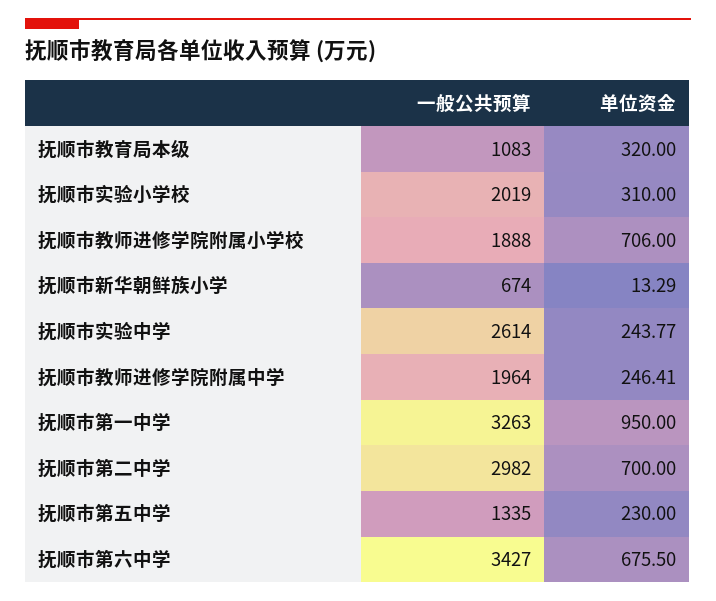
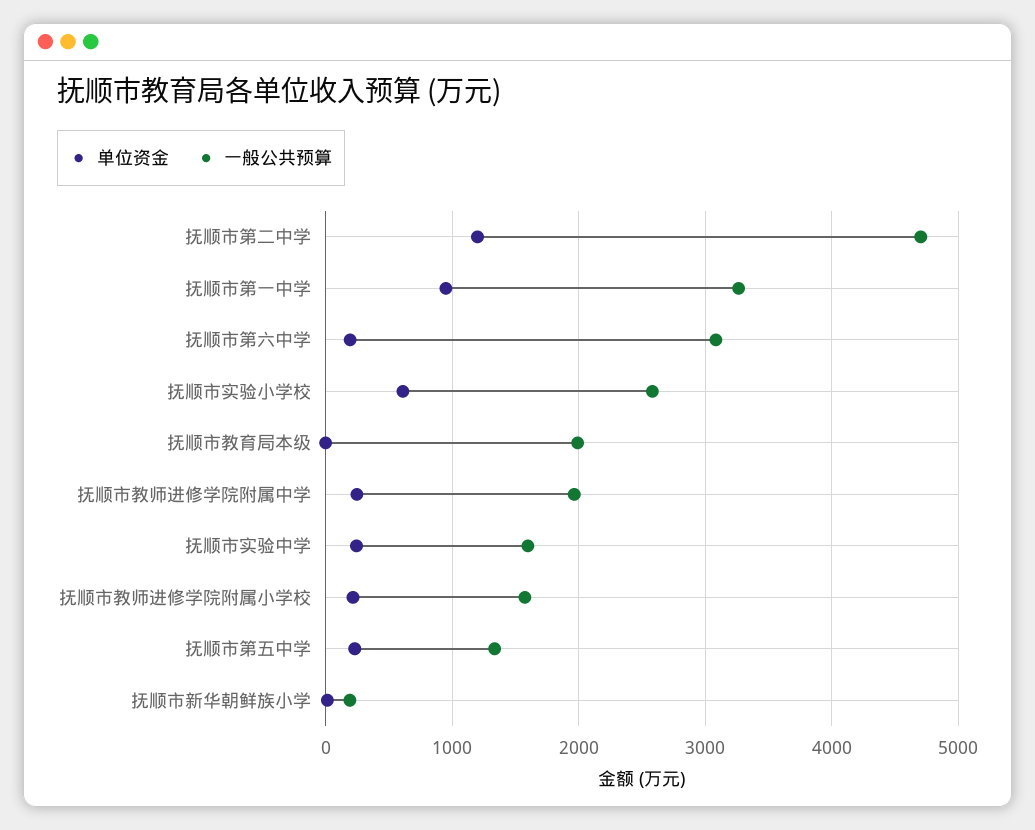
一般公共预算, 抚顺市教育局本级: 1083 -> 2000
单位资金, 抚顺市教育局本级: 320 -> 0
一般公共预算, 抚顺市实验小学校: 2019 -> 2600
单位资金, 抚顺市实验小学校: 310 -> 600
一般公共预算, 抚顺市教师进修学院附属小学校: 1888 -> 1600
单位资金, 抚顺市教师进修学院附属小学校: 706 -> 200
一般公共预算, 抚顺市新华朝鲜族小学: 674 -> 200
一般公共预算, 抚顺市实验中学: 2614 -> 1600
一般公共预算, 抚顺市第二中学: 2982 -> 4700
单位资金, 抚顺市第二中学: 700 -> 1200
一般公共预算, 抚顺市第六中学: 3427 -> 3100
单位资金, 抚顺市第六中学: 675.5 -> 200

